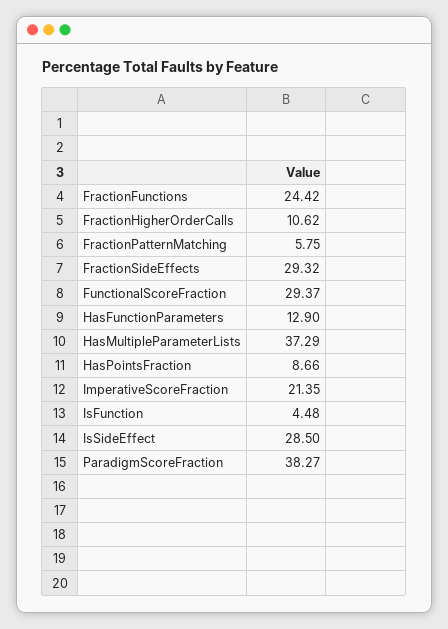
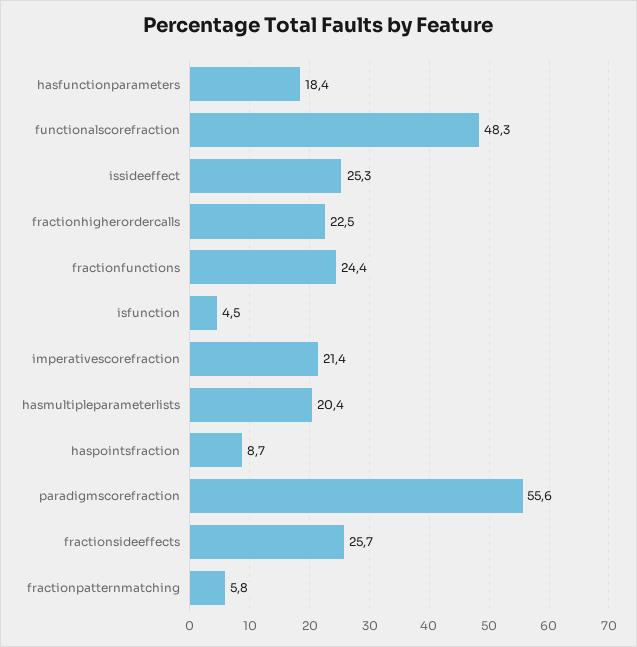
FractionHigherOrderCalls: 10.62 -> 22.5
FractionSideEffects: 29.32 -> 25.7
FunctionalScoreFraction: 29.37 -> 48.3
HasFunctionParameters: 12.9 -> 18.4
HasMultipleParameterLists: 37.29 -> 20.4
IsSideEffect: 28.5 -> 25.3
ParadigmScoreFraction: 38.27 -> 55.6

